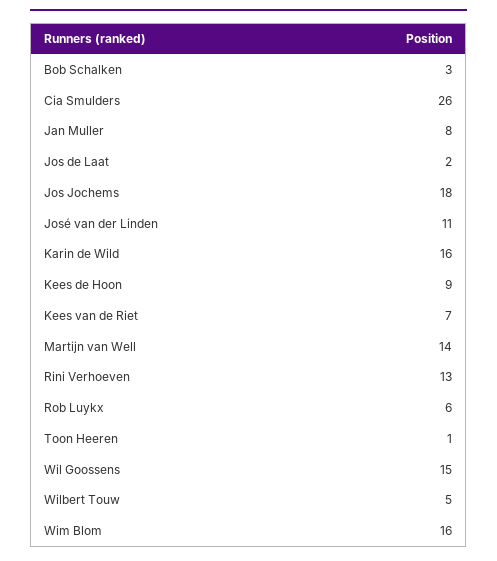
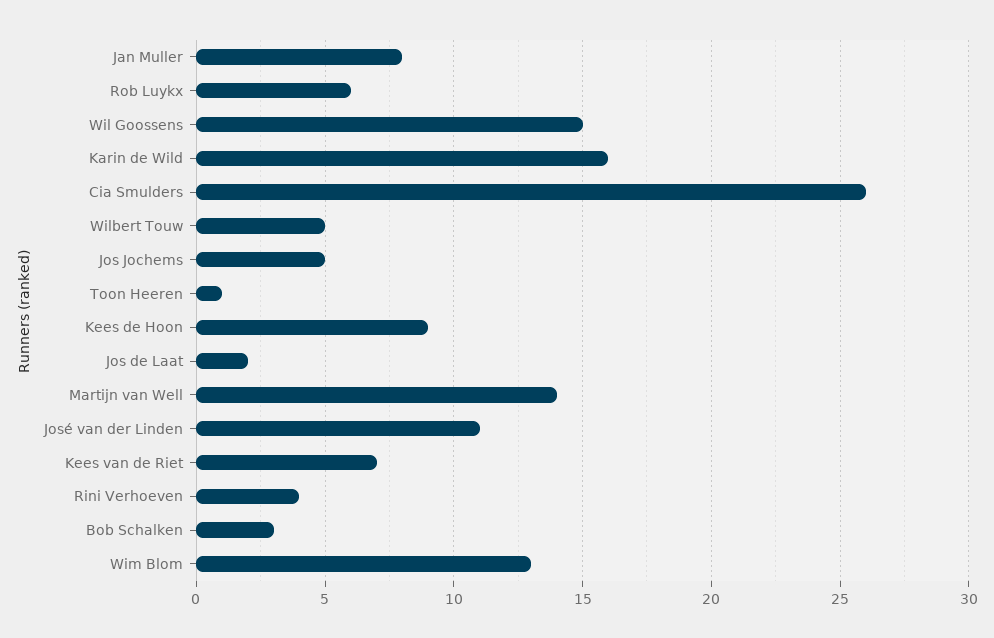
Jos Jochems: 18 -> 5
Rini Verhoeven: 13 -> 4
Wim Blom: 16 -> 13

